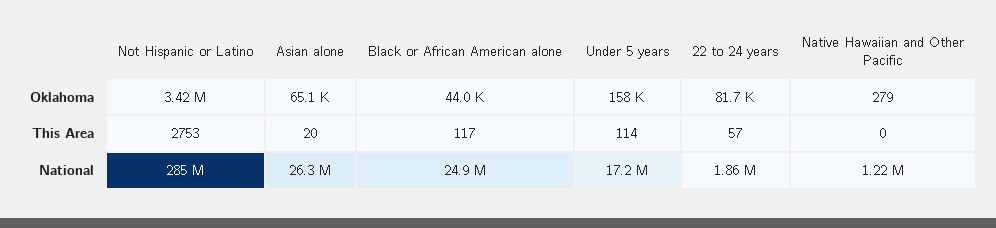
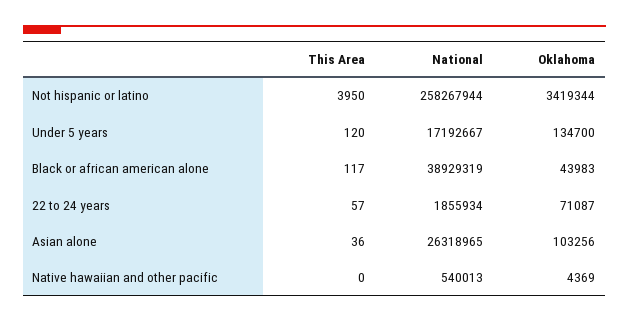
Asian alone, Oklahoma: 65100 -> 103256
Under 5 years, Oklahoma: 158000 -> 134700
22 to 24 years, Oklahoma: 81700 -> 71087
Native Hawaiian and Other Pacific, Oklahoma: 279 -> 4369
Not Hispanic or Latino, This Area: 2753 -> 3950
Asian alone, This Area: 20 -> 36
Under 5 years, This Area: 114 -> 120
Not Hispanic or Latino, National: 285000000 -> 258267944
Black or African American alone, National: 24900000 -> 38929319
Native Hawaiian and Other Pacific, National: 1220000 -> 540013

